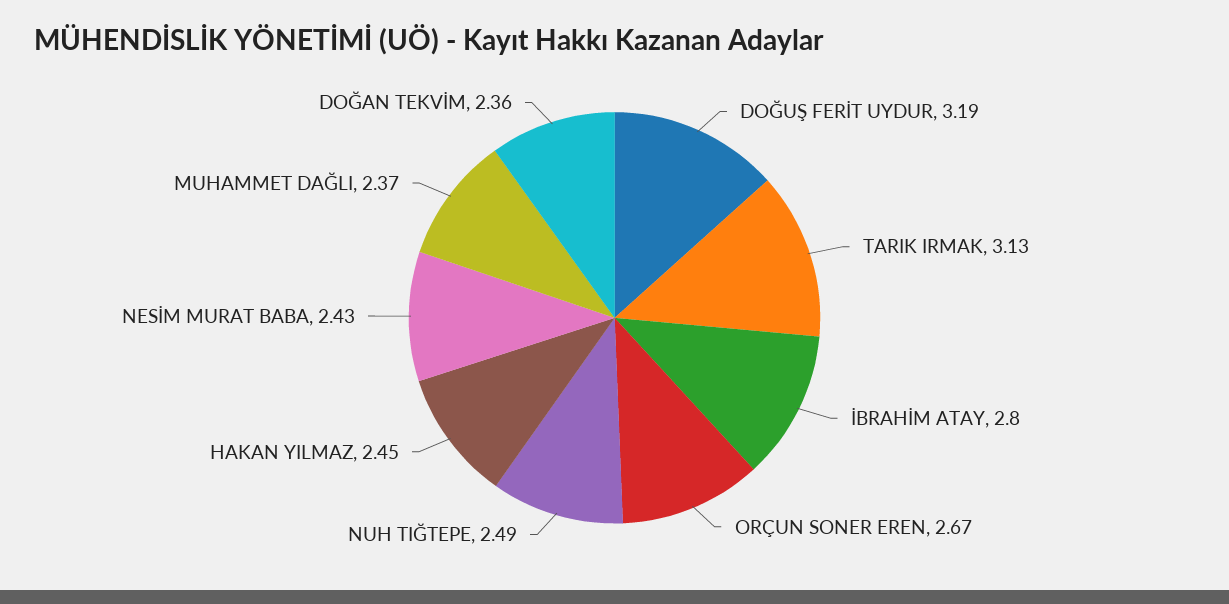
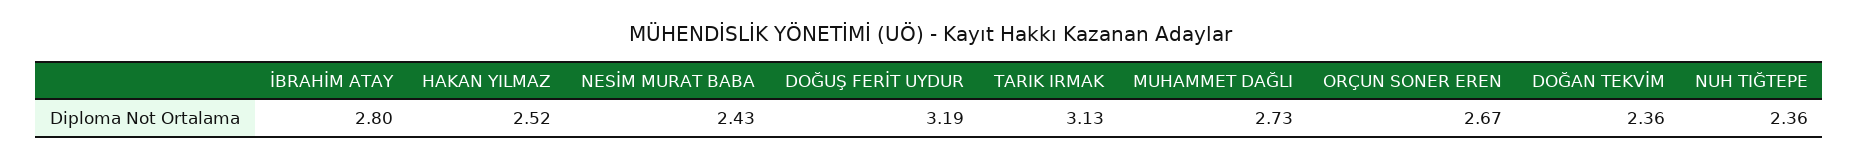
NUH TIĞTEPE: 2.49 -> 2.36
HAKAN YILMAZ: 2.45 -> 2.52
MUHAMMET DAĞLI: 2.37 -> 2.73

